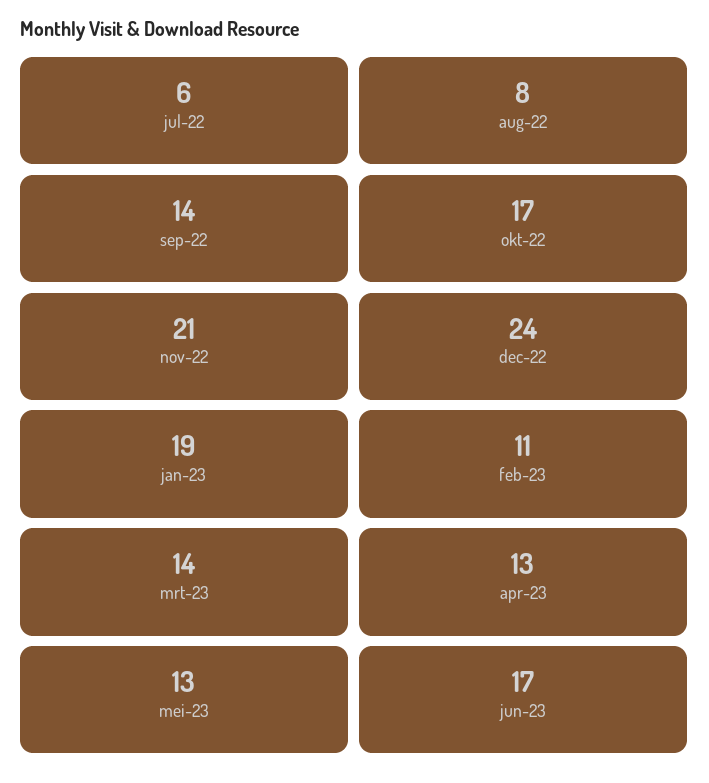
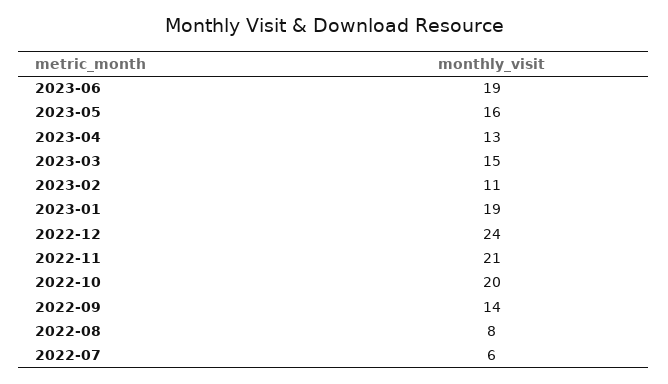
okt-22: 17 -> 20
mrt-23: 14 -> 15
mei-23: 13 -> 16
jun-23: 17 -> 19

